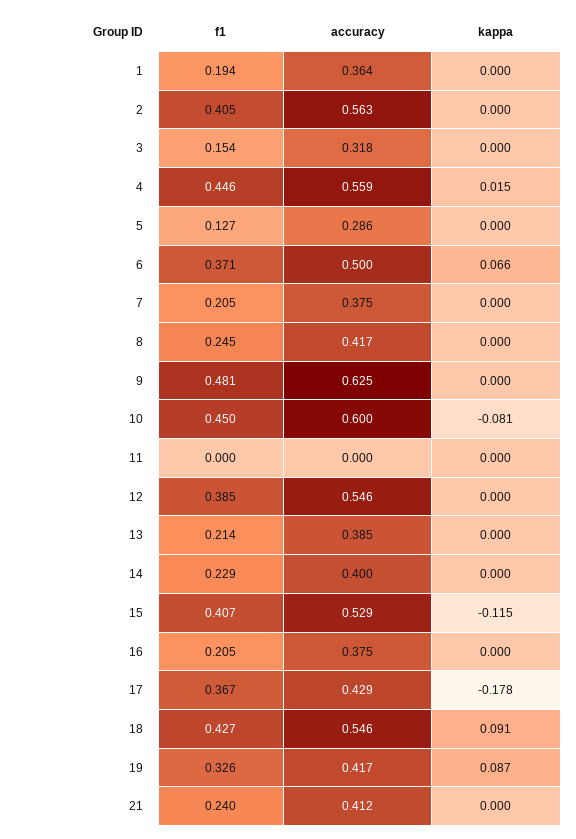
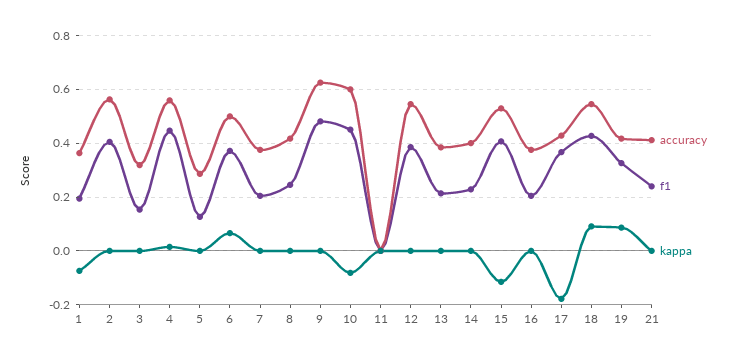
kappa, 1: 0 -> -0.075

